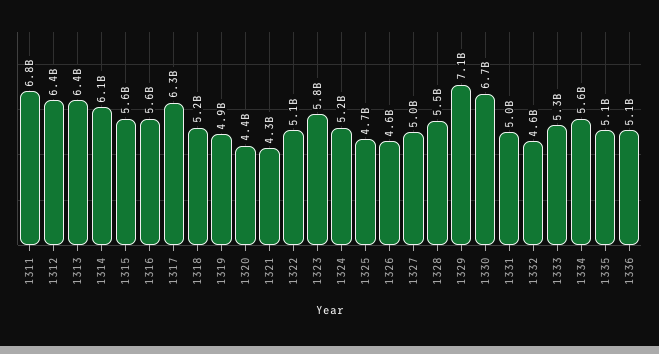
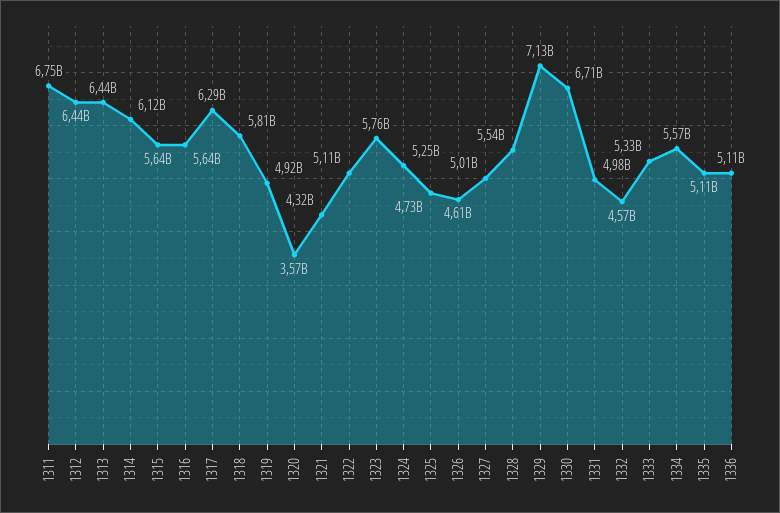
1318: 5200000000 -> 5810000000
1320: 4400000000 -> 3570000000

